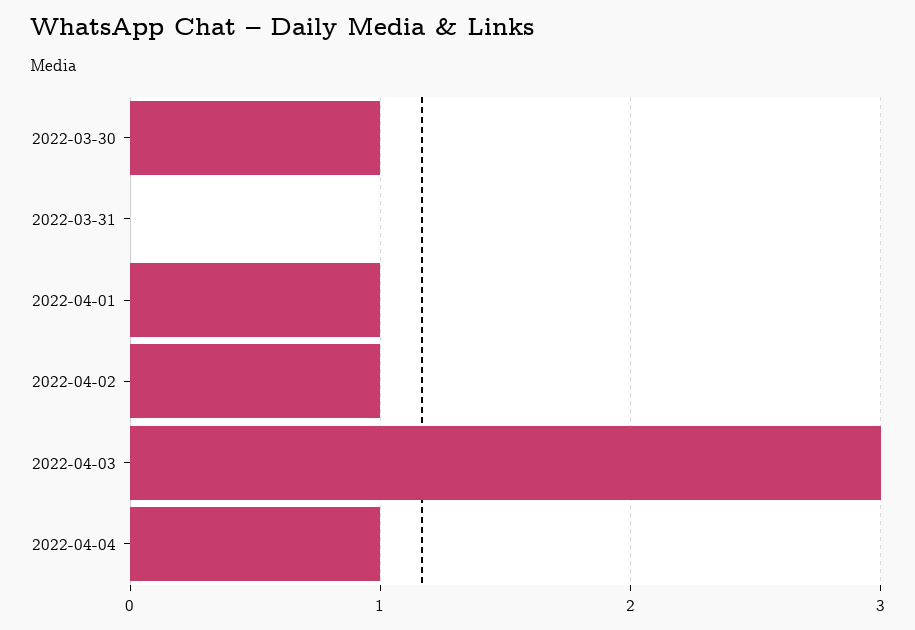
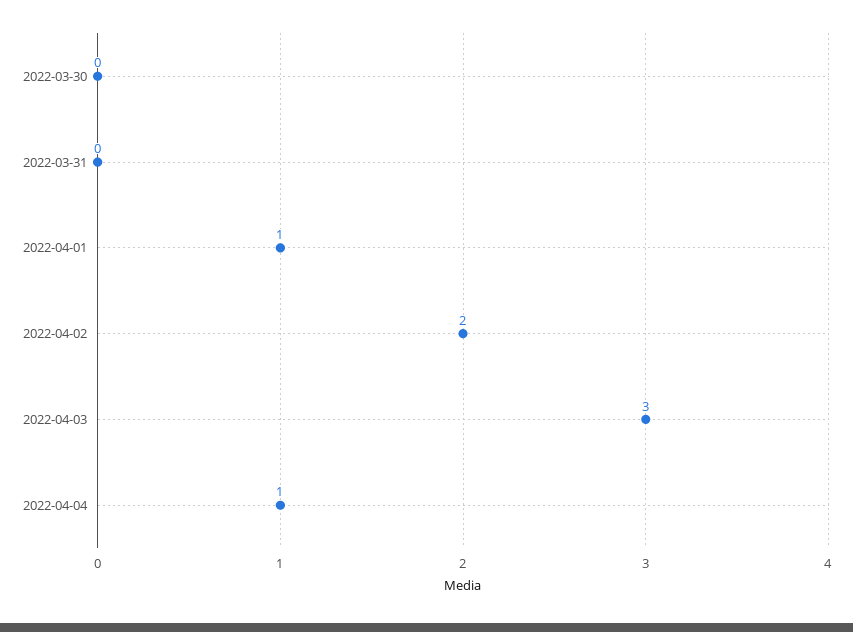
2022-03-30: 1 -> 0
2022-04-02: 1 -> 2

